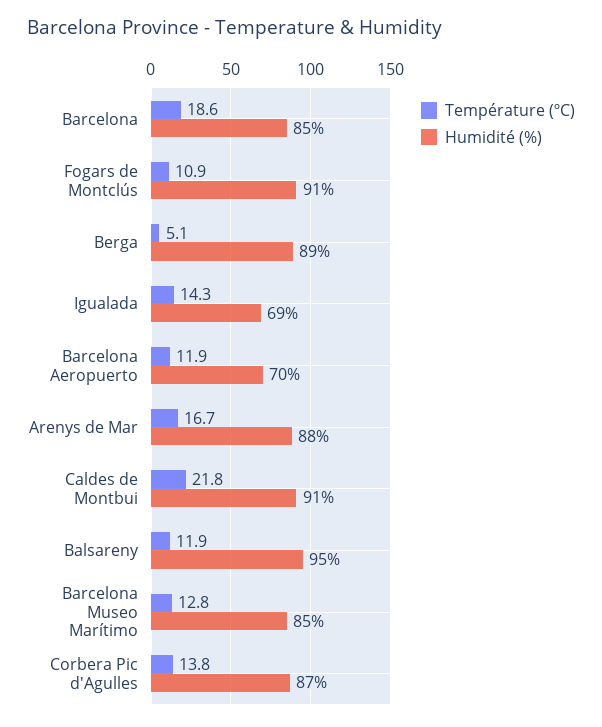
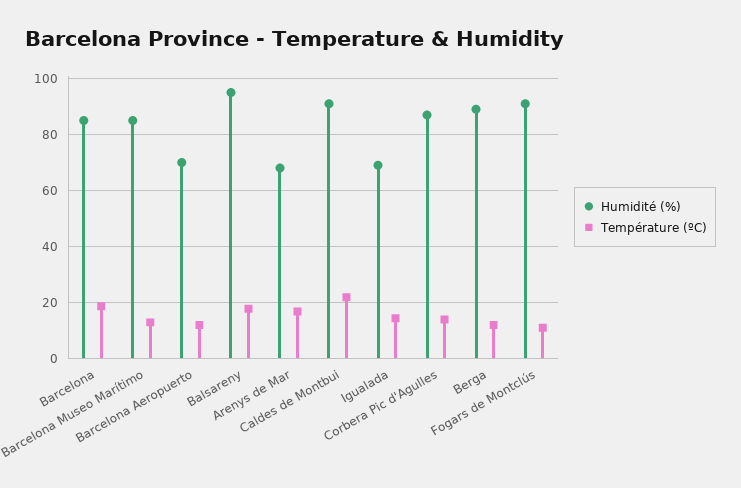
Température (ºC), Berga: 5.1 -> 12.5
Humidité (%), Arenys de Mar: 88 -> 67.5
Température (ºC), Balsareny: 11.9 -> 17.5

